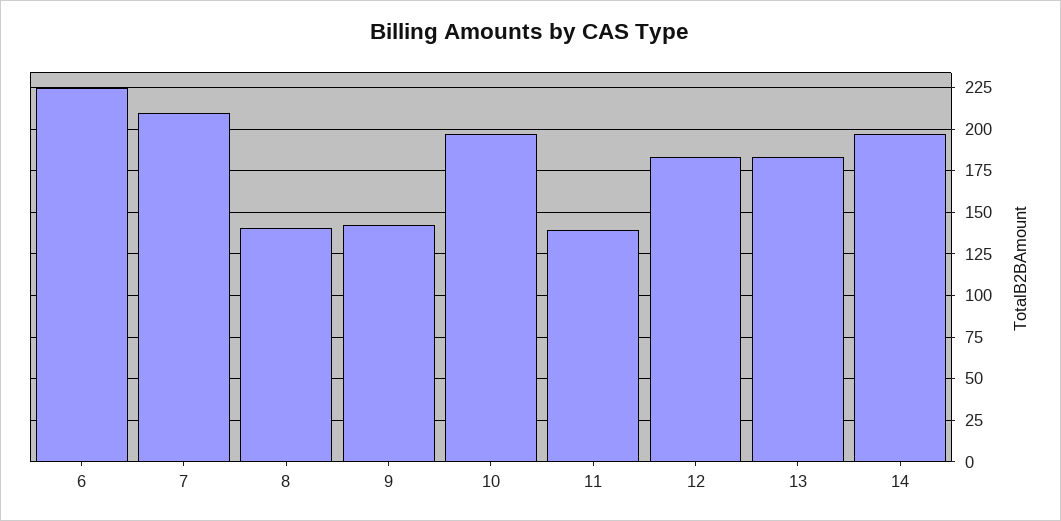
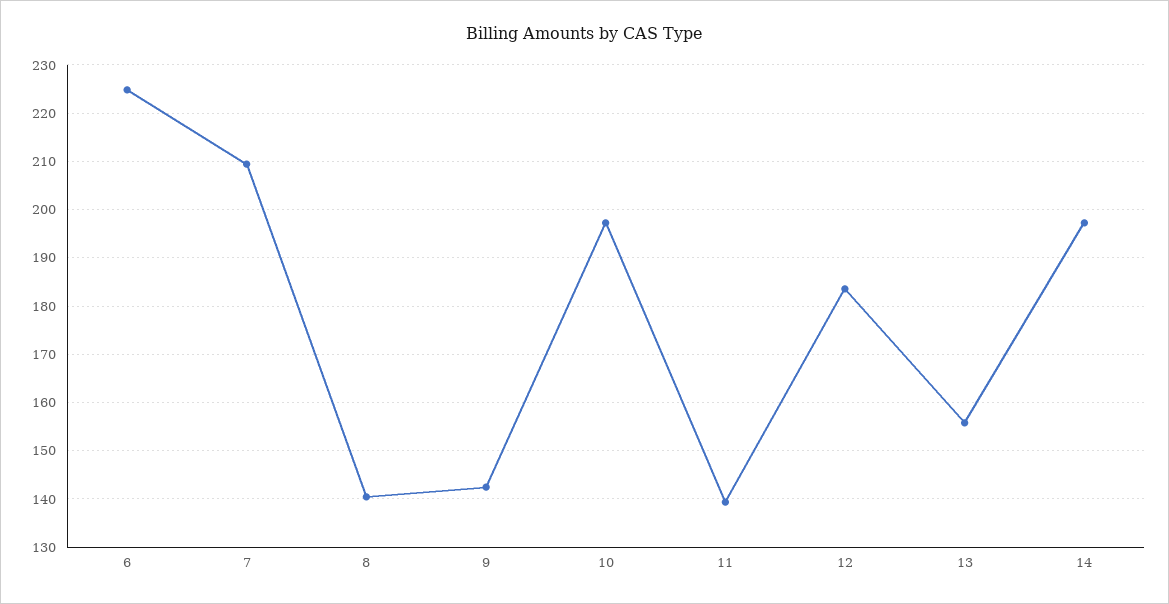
13: 185 -> 156

